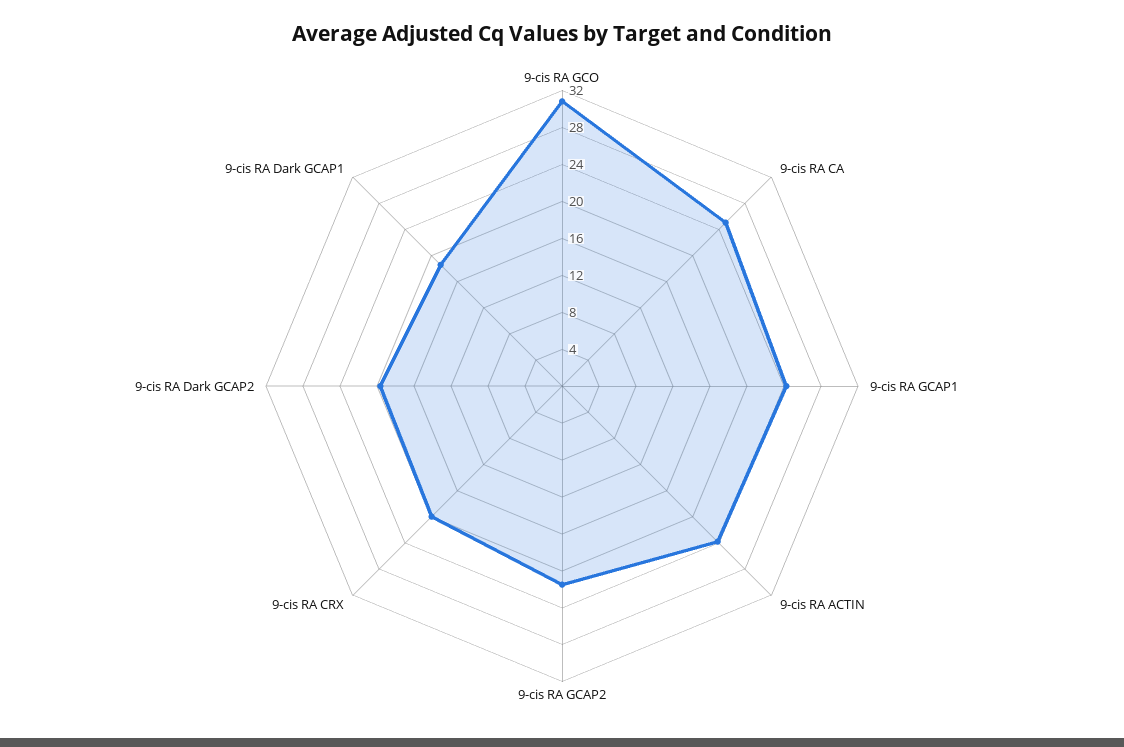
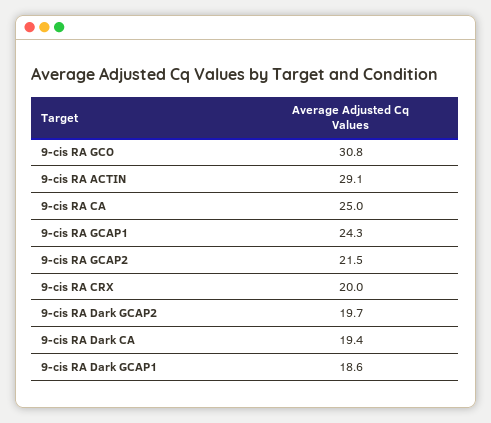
9-cis RA ACTIN: 24 -> 29.1
9-cis RA Dark CA: none -> 19.4

